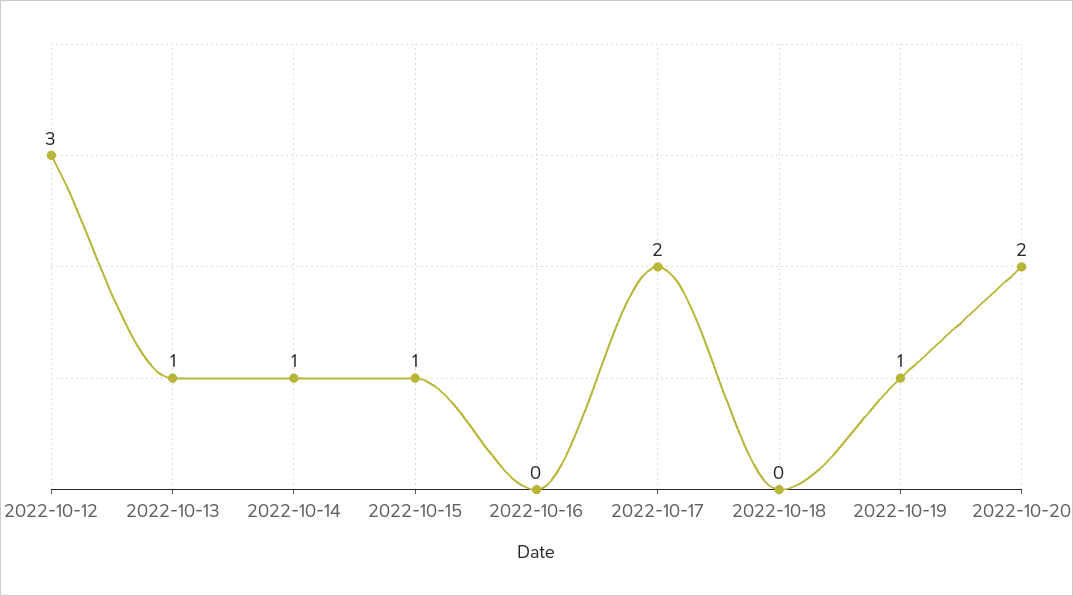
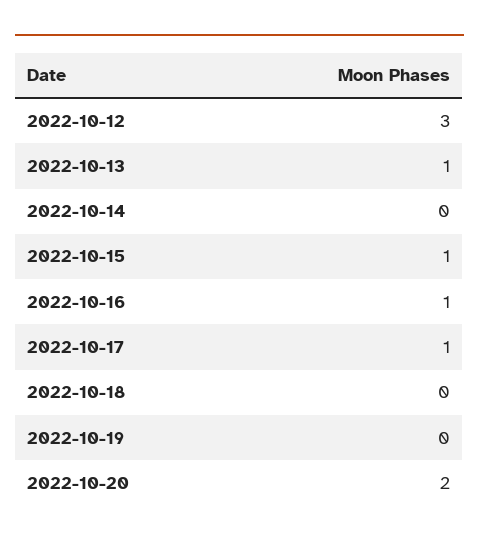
2022-10-14: 1 -> 0
2022-10-16: 0 -> 1
2022-10-17: 2 -> 1
2022-10-19: 1 -> 0

